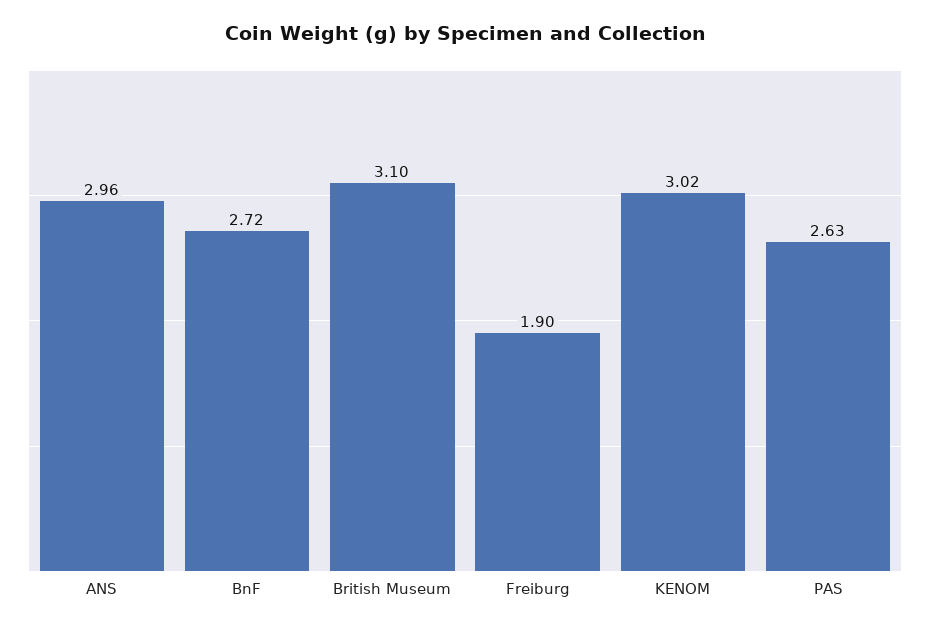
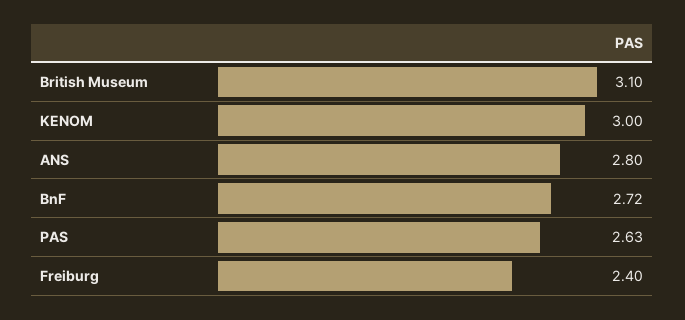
ANS: 2.96 -> 2.8
Freiburg: 1.9 -> 2.4
KENOM: 3.02 -> 3

